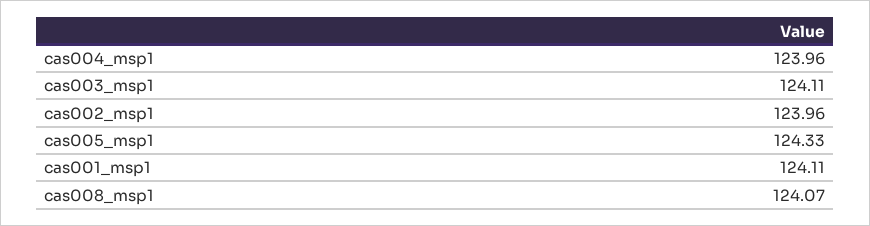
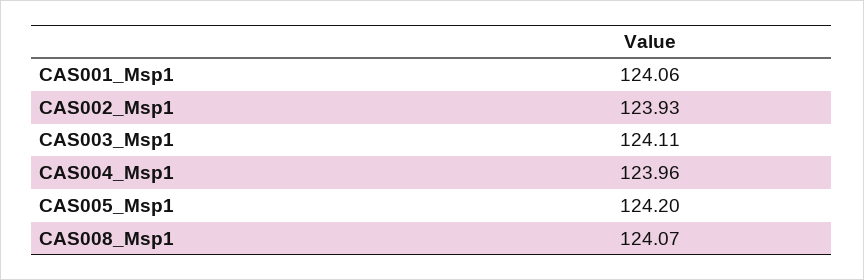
cas002_msp1: 123.96 -> 123.93
cas005_msp1: 124.33 -> 124.2
cas001_msp1: 124.11 -> 124.06

